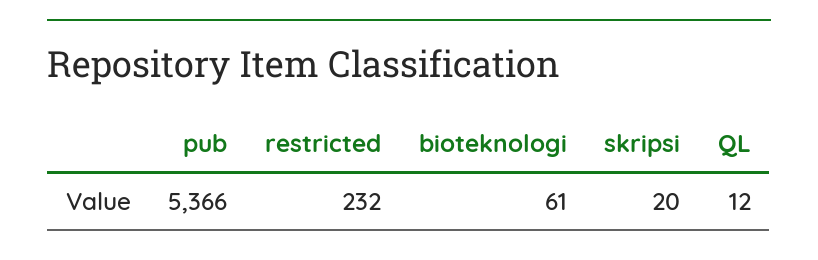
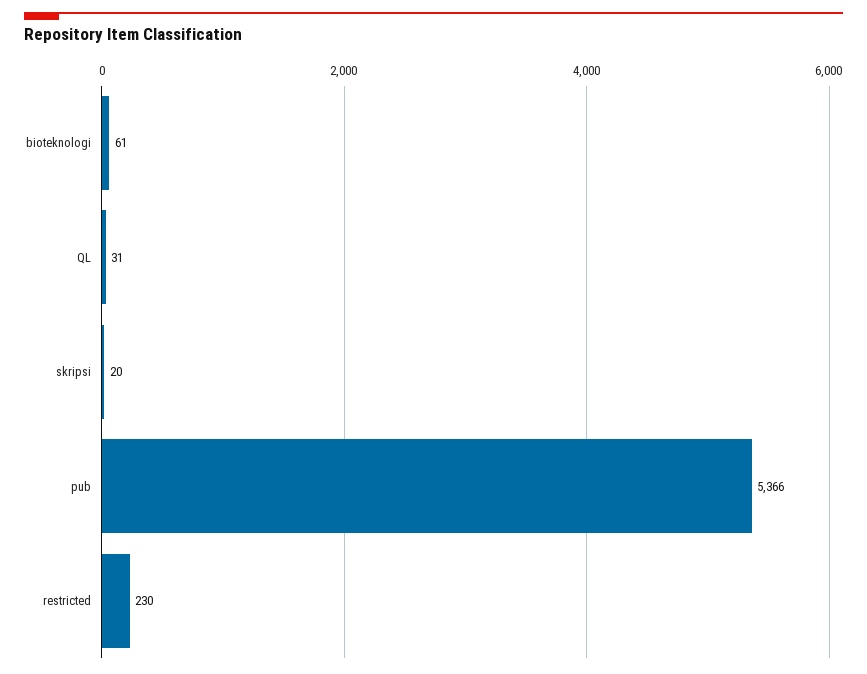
restricted: 232 -> 230
QL: 12 -> 31

